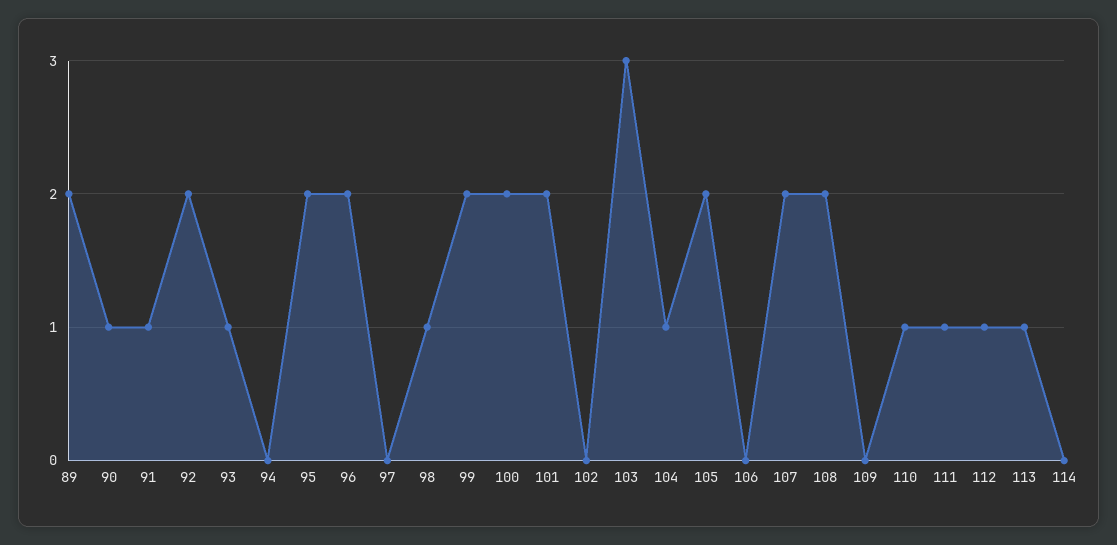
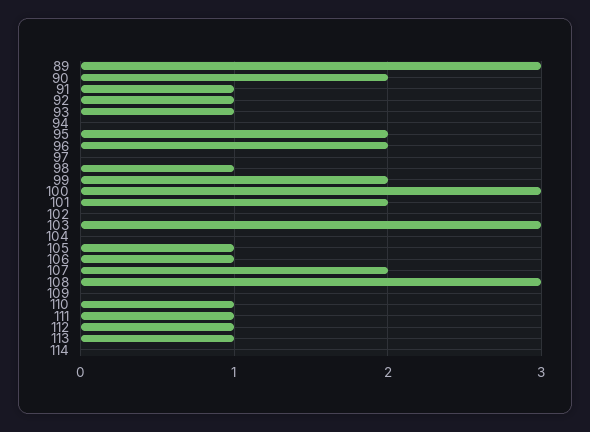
89: 2 -> 3
90: 1 -> 2
92: 2 -> 1
100: 2 -> 3
104: 1 -> 0
105: 2 -> 1
106: 0 -> 1
108: 2 -> 3

